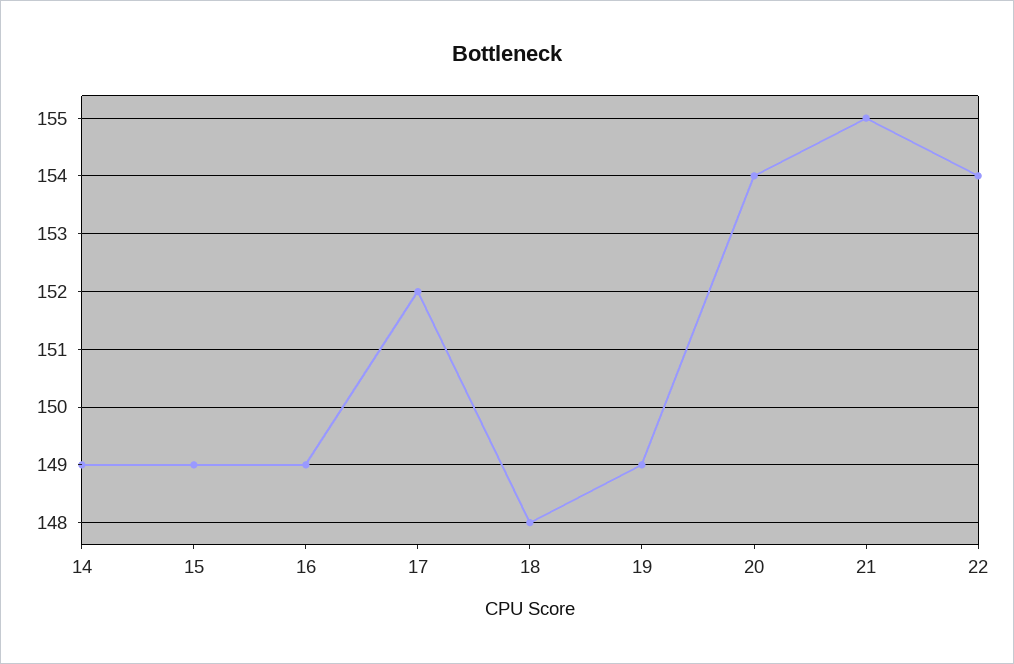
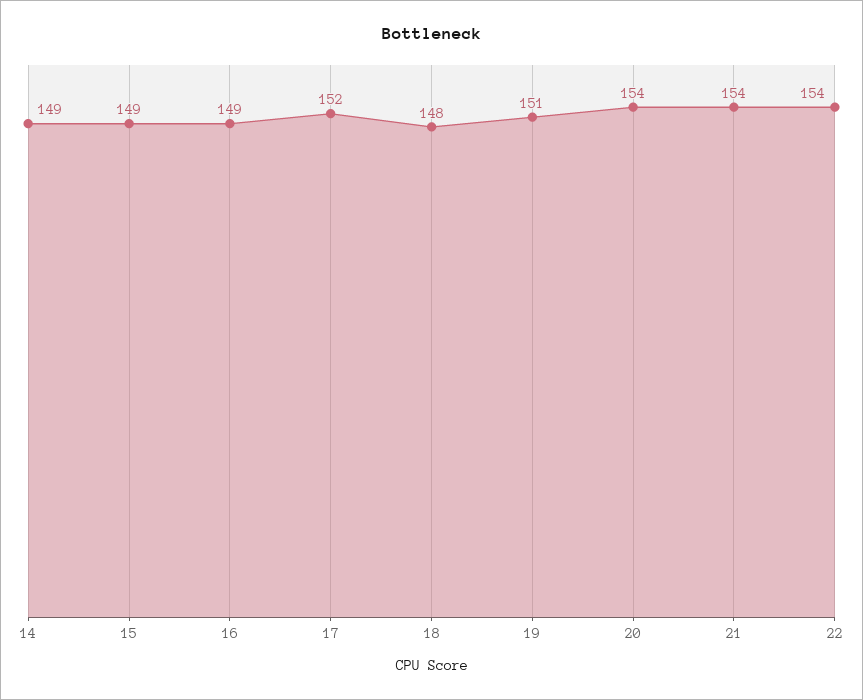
19: 149 -> 151
21: 155 -> 154

